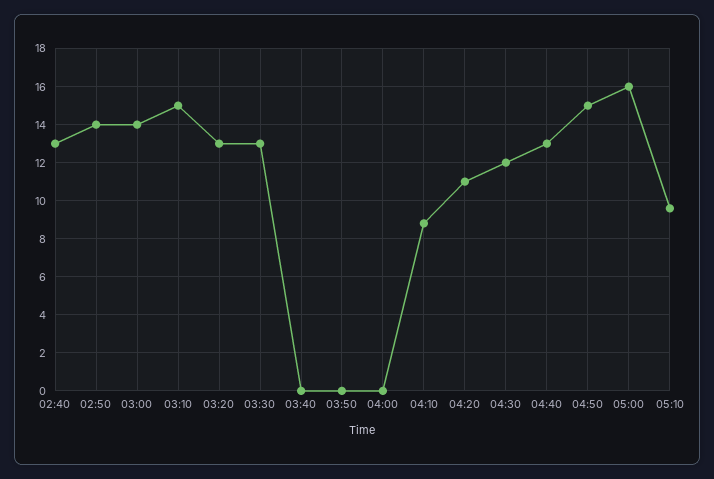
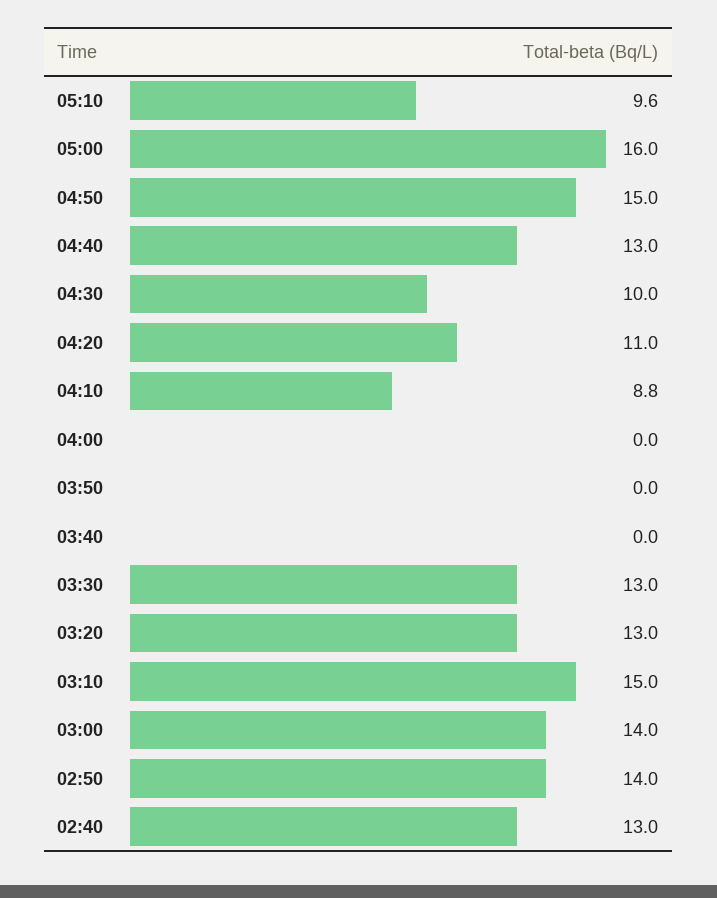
04:30: 12 -> 10

